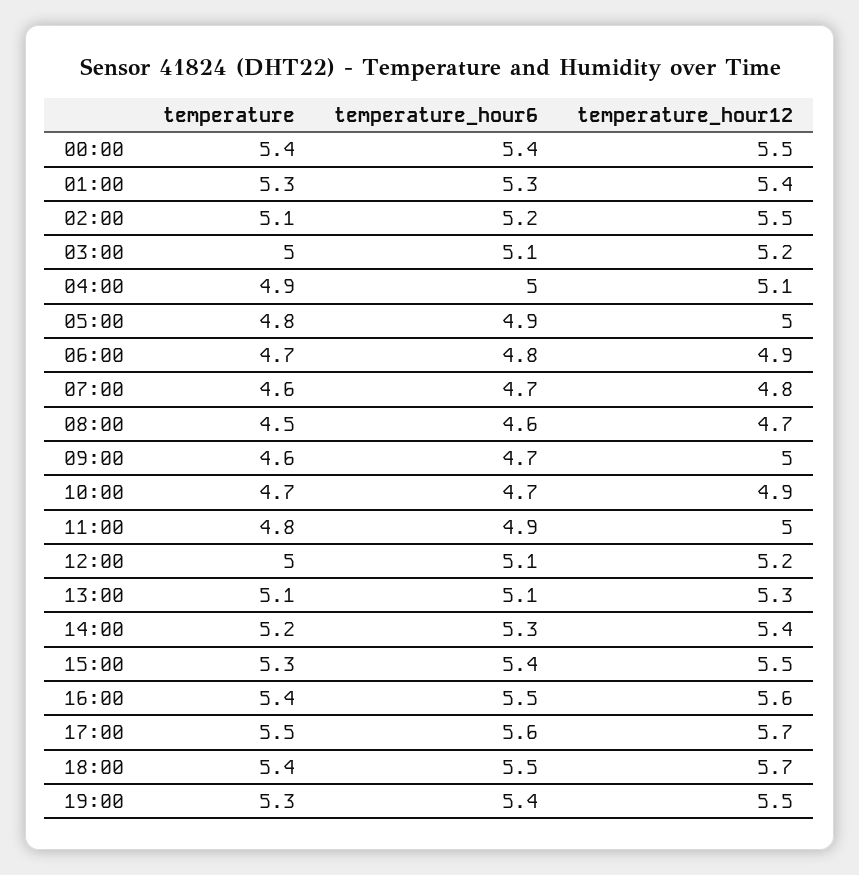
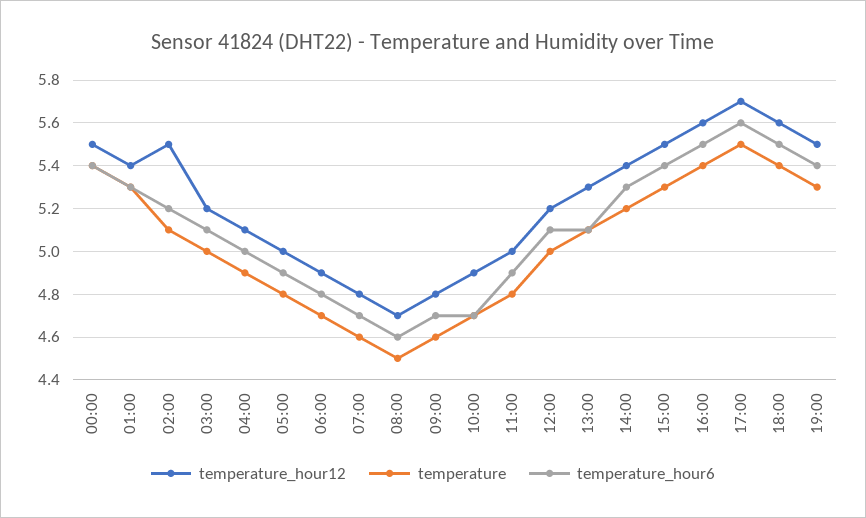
temperature_hour12, 09:00: 5 -> 4.8
temperature_hour12, 18:00: 5.7 -> 5.6

